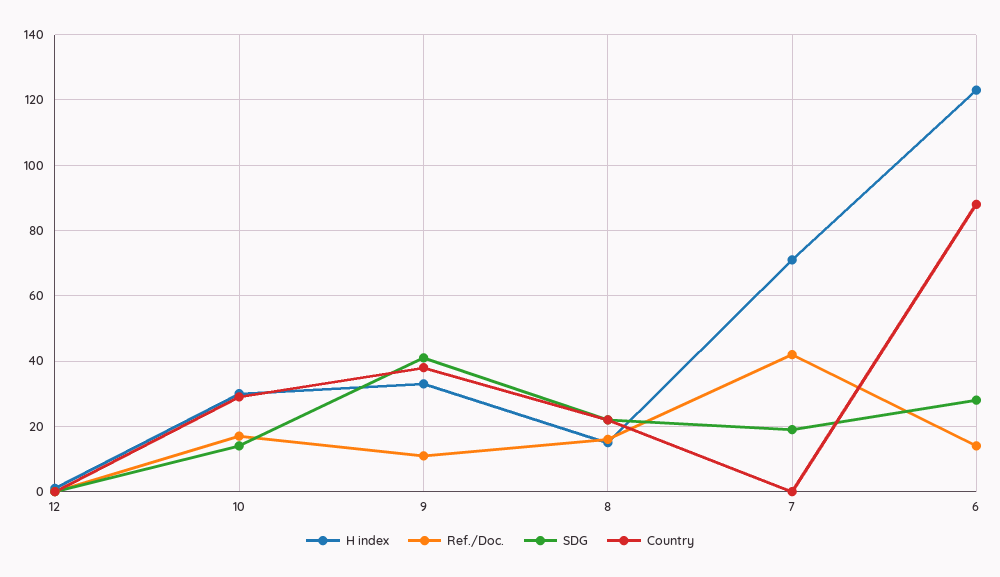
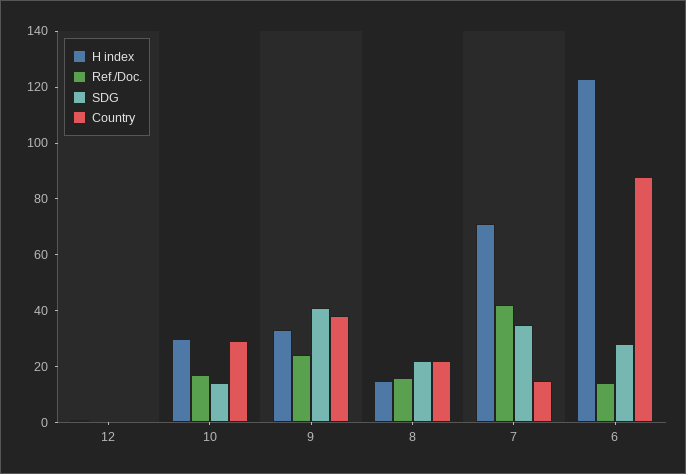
Ref./Doc., 9: 10 -> 25
SDG, 7: 20 -> 35
Country, 7: 0 -> 15

